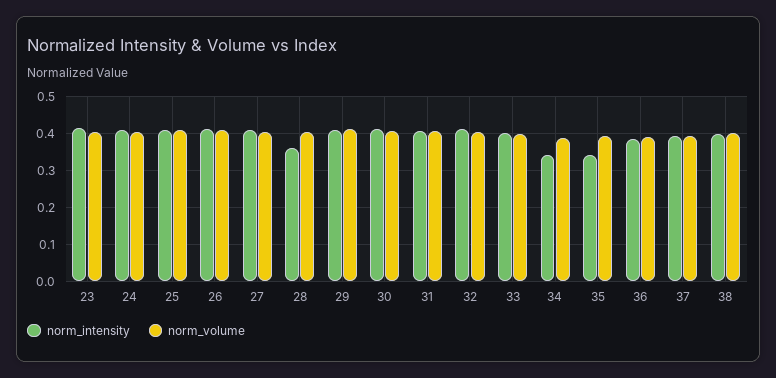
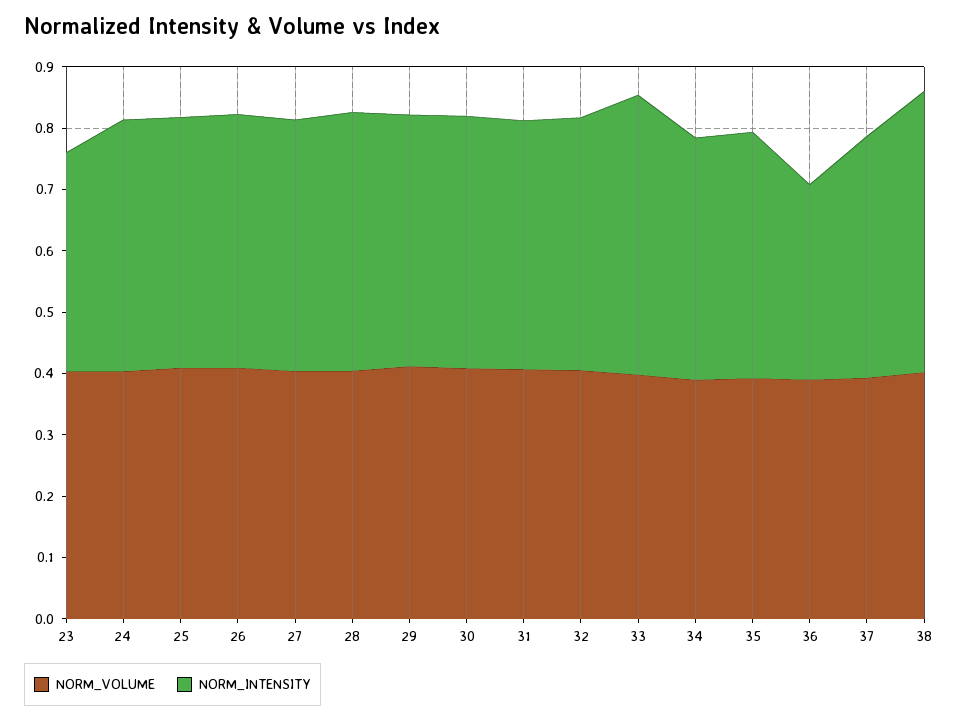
norm_intensity, 23: 0.42 -> 0.36
norm_intensity, 28: 0.36 -> 0.42
norm_intensity, 33: 0.4 -> 0.46
norm_intensity, 34: 0.34 -> 0.4
norm_intensity, 35: 0.34 -> 0.4
norm_intensity, 36: 0.38 -> 0.32
norm_intensity, 38: 0.4 -> 0.46

